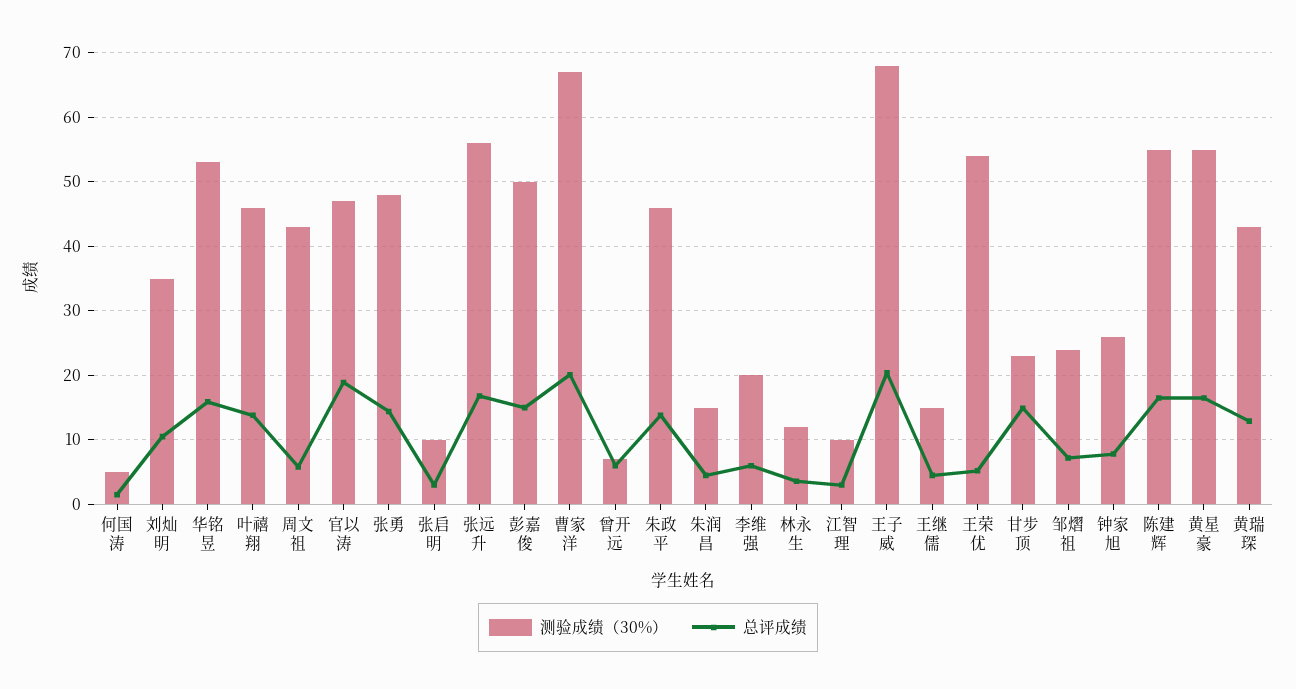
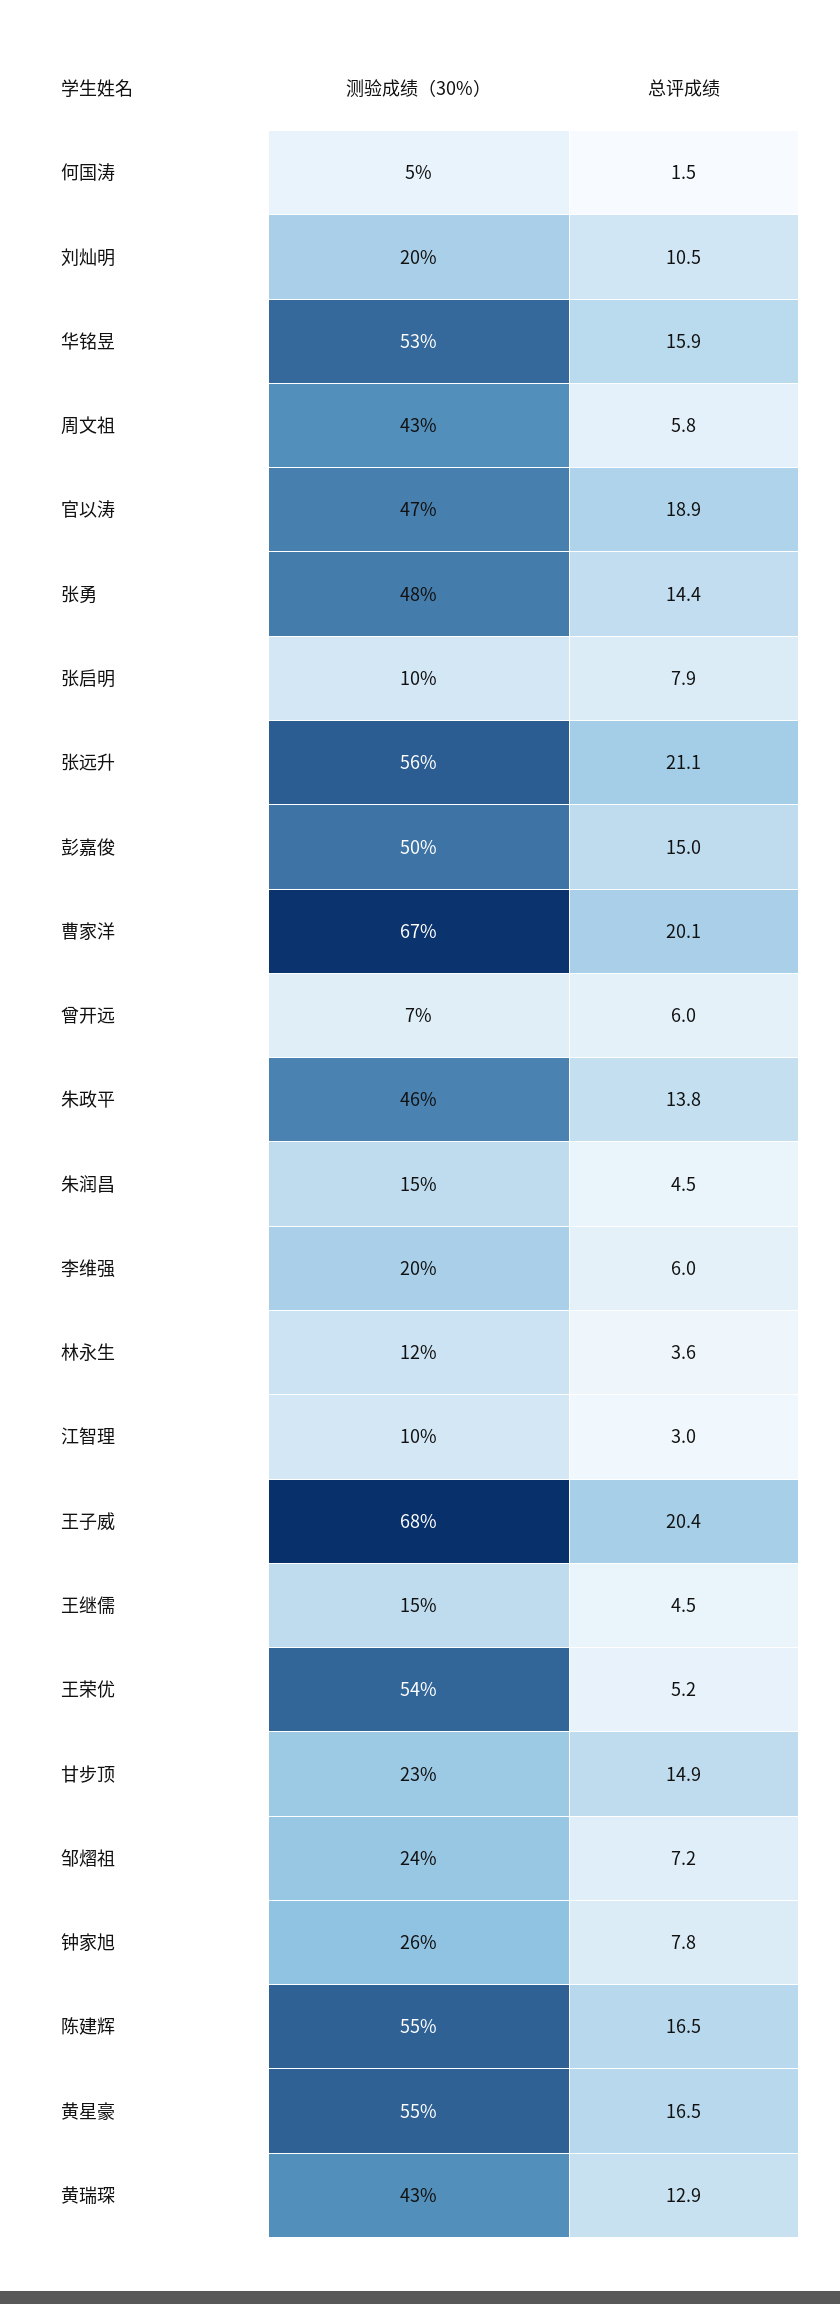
测验成绩（30%）, 刘灿明: 35 -> 20
测验成绩（30%）, 叶禧翔: 46 -> none
总评成绩, 叶禧翔: 14 -> none
总评成绩, 张启明: 3 -> 7.9
总评成绩, 张远升: 17 -> 21.1

